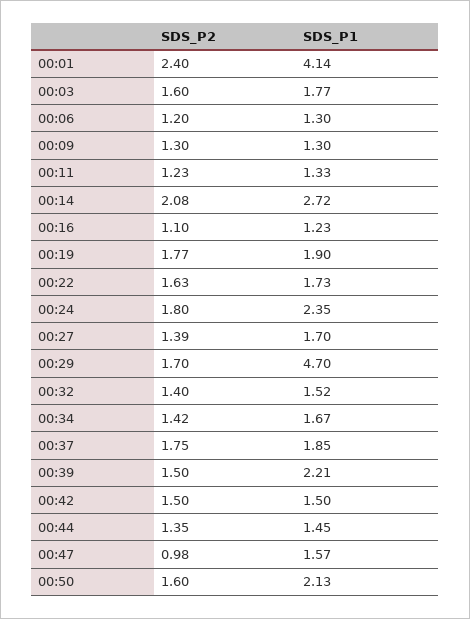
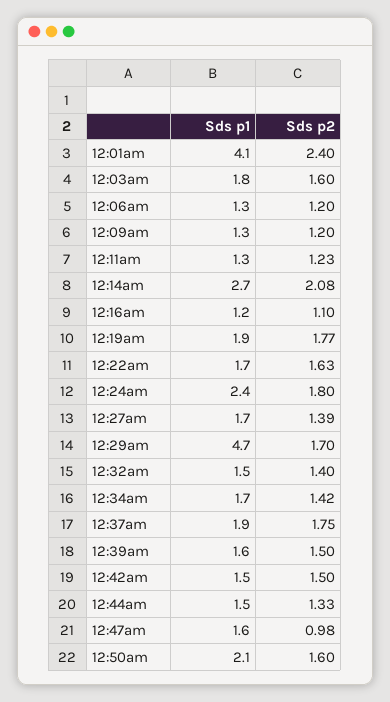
SDS_P2, 00:09: 1.3 -> 1.2
SDS_P1, 00:39: 2.21 -> 1.6
SDS_P2, 00:44: 1.35 -> 1.33

